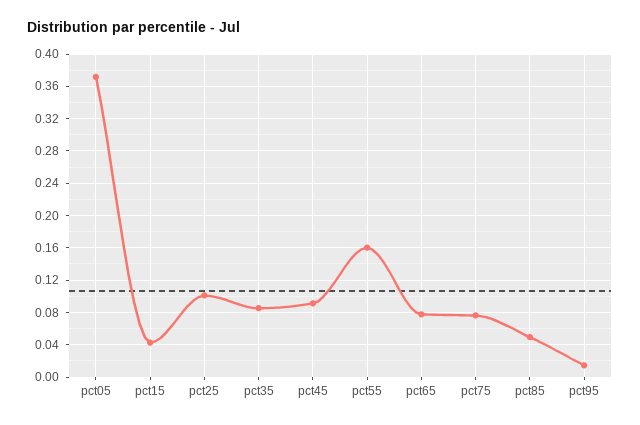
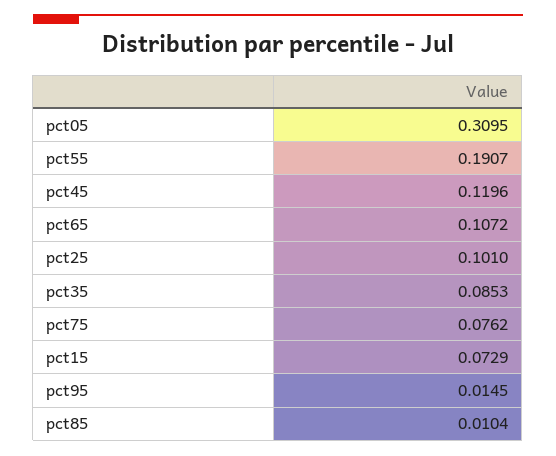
pct05: 0.37 -> 0.3095
pct15: 0.04 -> 0.0729
pct45: 0.09 -> 0.1196
pct55: 0.16 -> 0.1907
pct65: 0.08 -> 0.1072
pct85: 0.05 -> 0.0104

